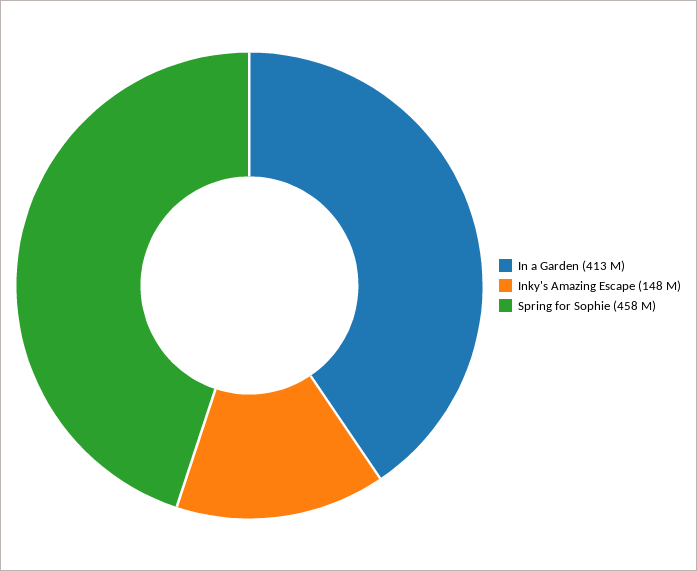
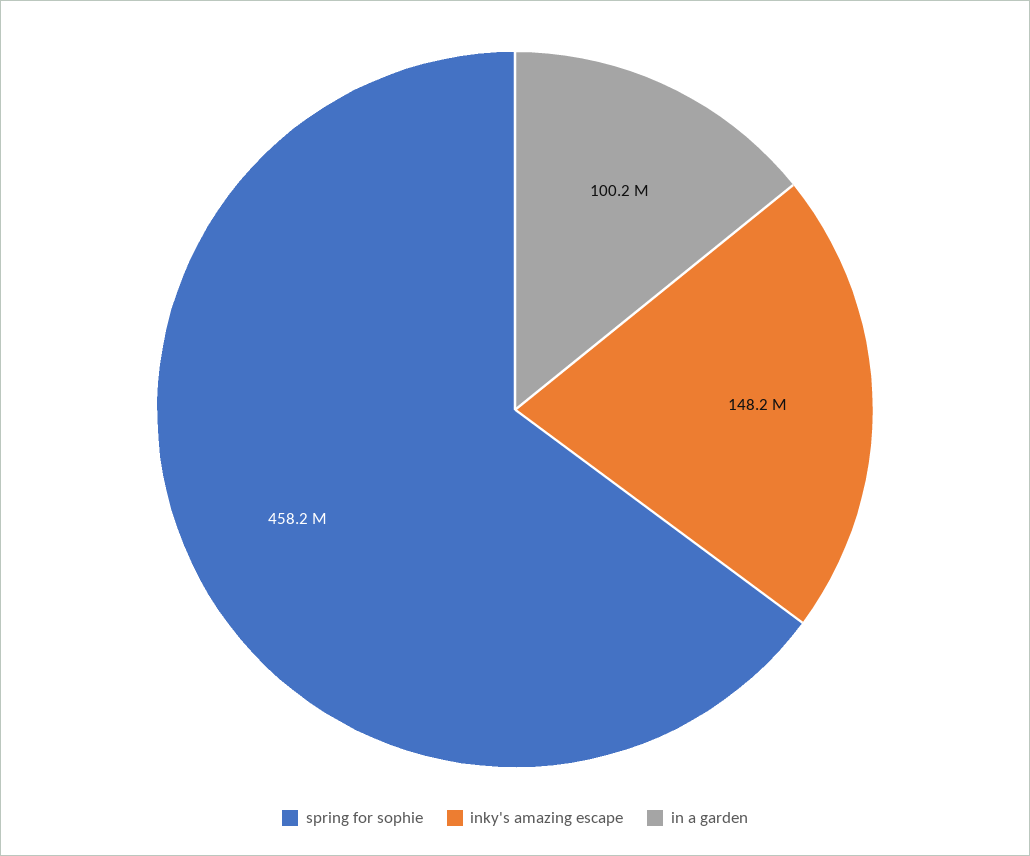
In a Garden: 413000000 -> 100200000

